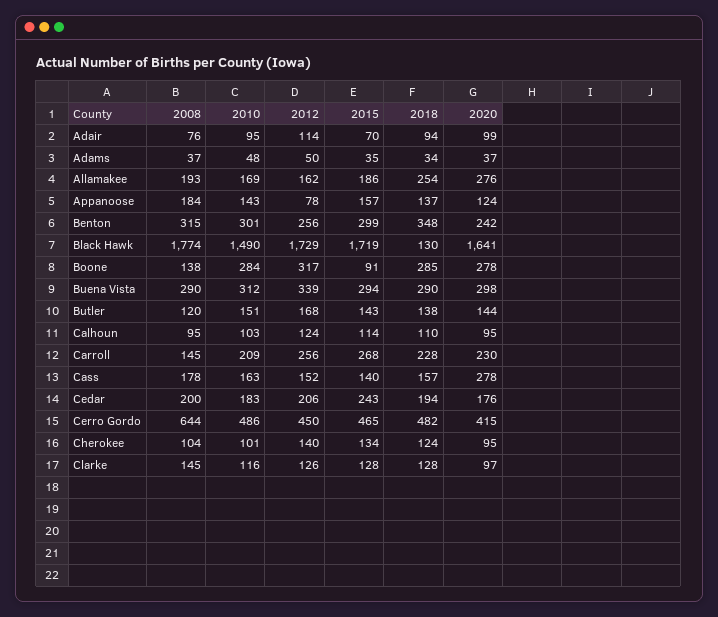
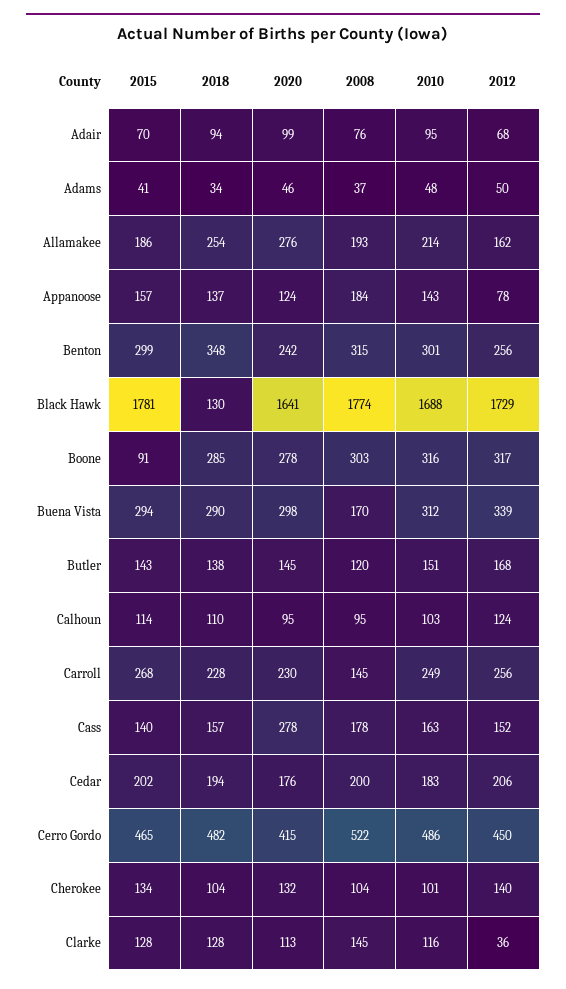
2012, Adair: 114 -> 68
2015, Adams: 35 -> 41
2020, Adams: 37 -> 46
2010, Allamakee: 169 -> 214
2010, Black Hawk: 1490 -> 1688
2015, Black Hawk: 1719 -> 1781
2008, Boone: 138 -> 303
2010, Boone: 284 -> 316
2008, Buena Vista: 290 -> 170
2020, Butler: 144 -> 145
2010, Carroll: 209 -> 249
2015, Cedar: 243 -> 202
2008, Cerro Gordo: 644 -> 522
2018, Cherokee: 124 -> 104
2020, Cherokee: 95 -> 132
2012, Clarke: 126 -> 36
2020, Clarke: 97 -> 113

